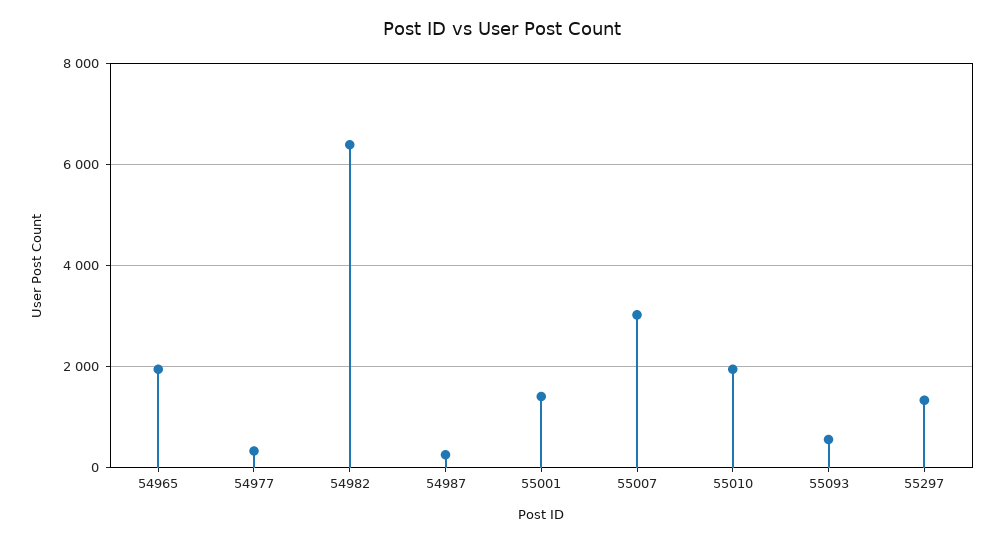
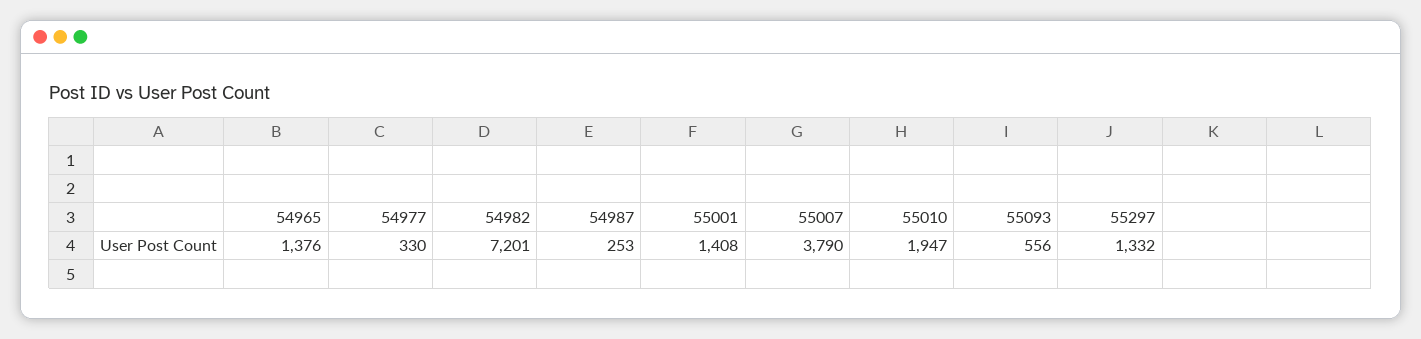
54965: 2000 -> 1376
54982: 6400 -> 7201
55007: 3000 -> 3790

